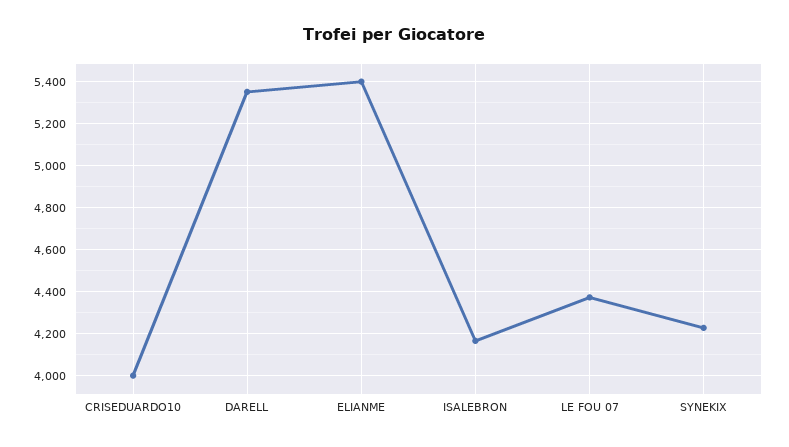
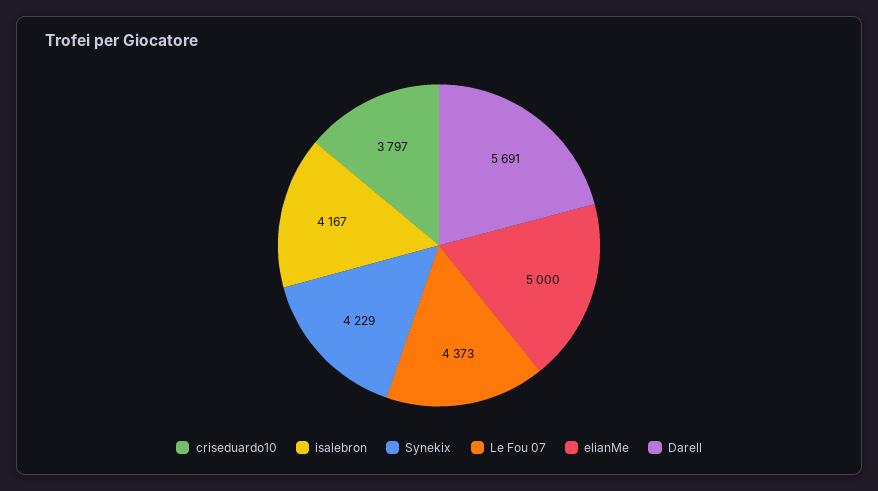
CRISEDUARDO10: 4000 -> 3797
DARELL: 5350 -> 5691
ELIANME: 5400 -> 5000

